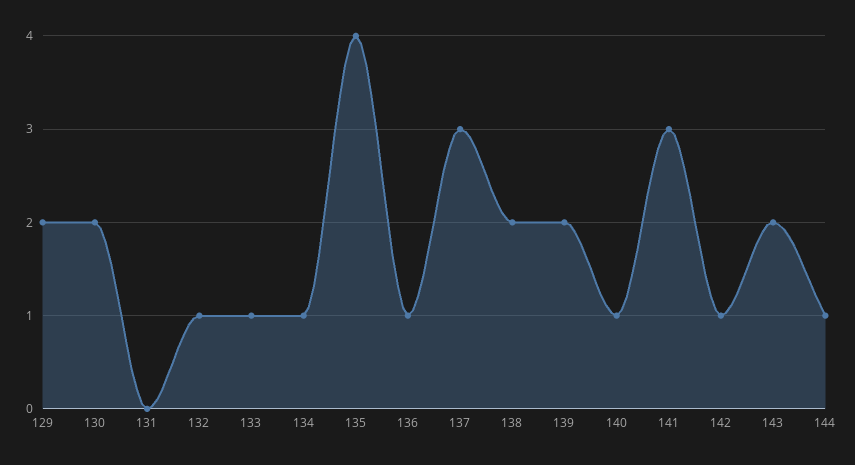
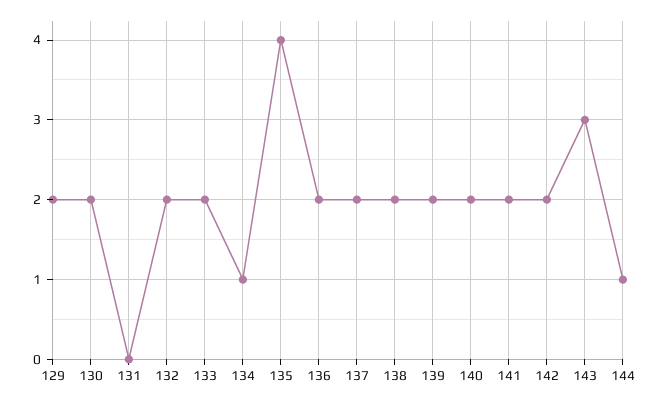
132: 1 -> 2
133: 1 -> 2
136: 1 -> 2
137: 3 -> 2
140: 1 -> 2
141: 3 -> 2
142: 1 -> 2
143: 2 -> 3

